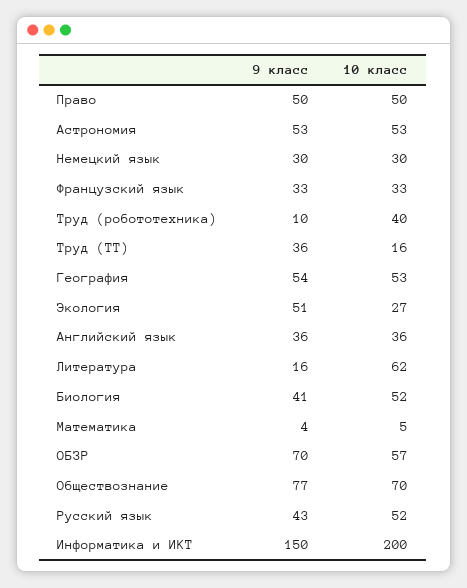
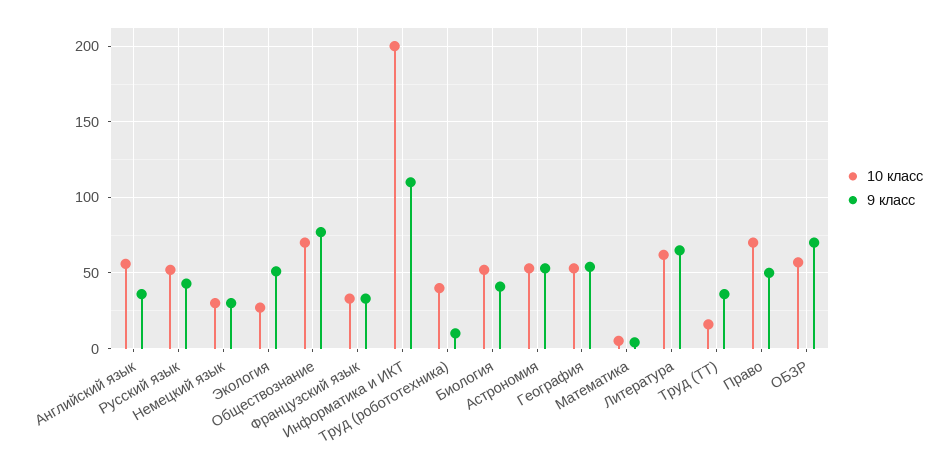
10 класс, Право: 50 -> 70
10 класс, Английский язык: 36 -> 55
9 класс, Литература: 16 -> 65
9 класс, Информатика и ИКТ: 150 -> 110

